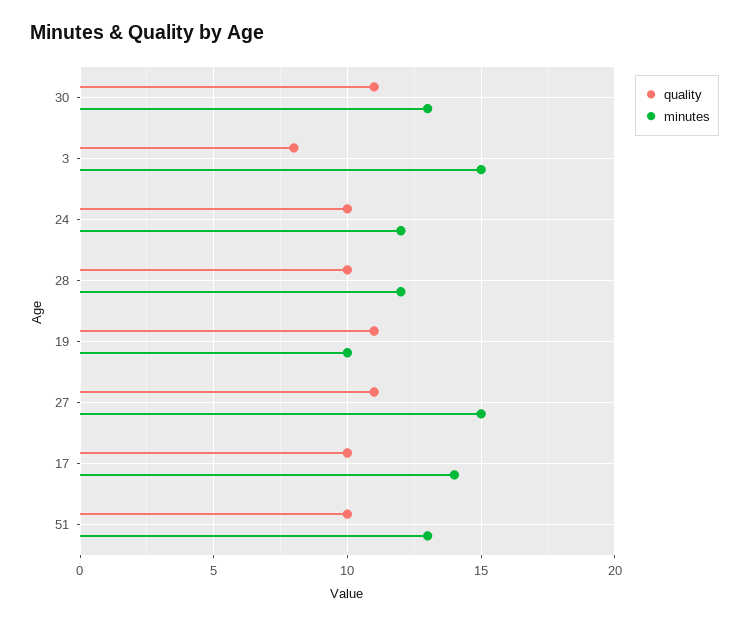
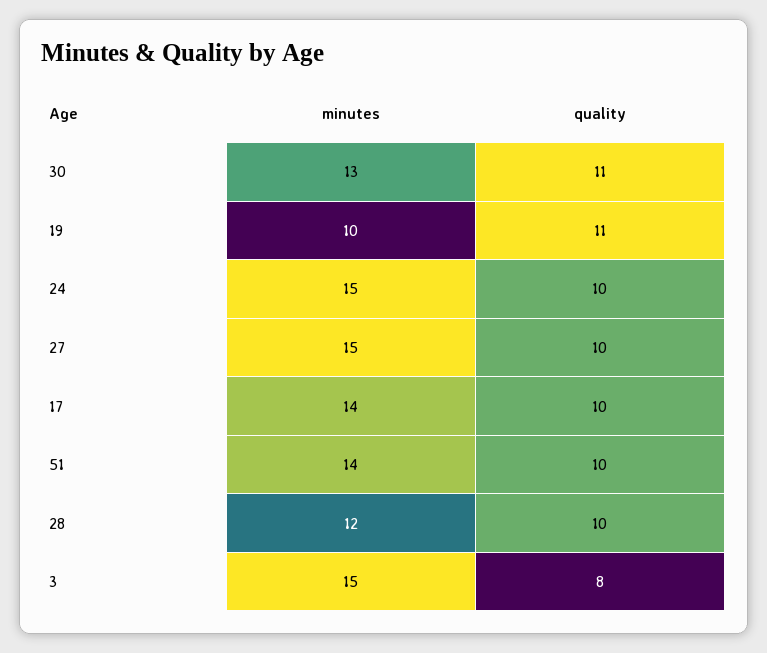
minutes, 24: 12 -> 15
quality, 27: 11 -> 10
minutes, 51: 13 -> 14

